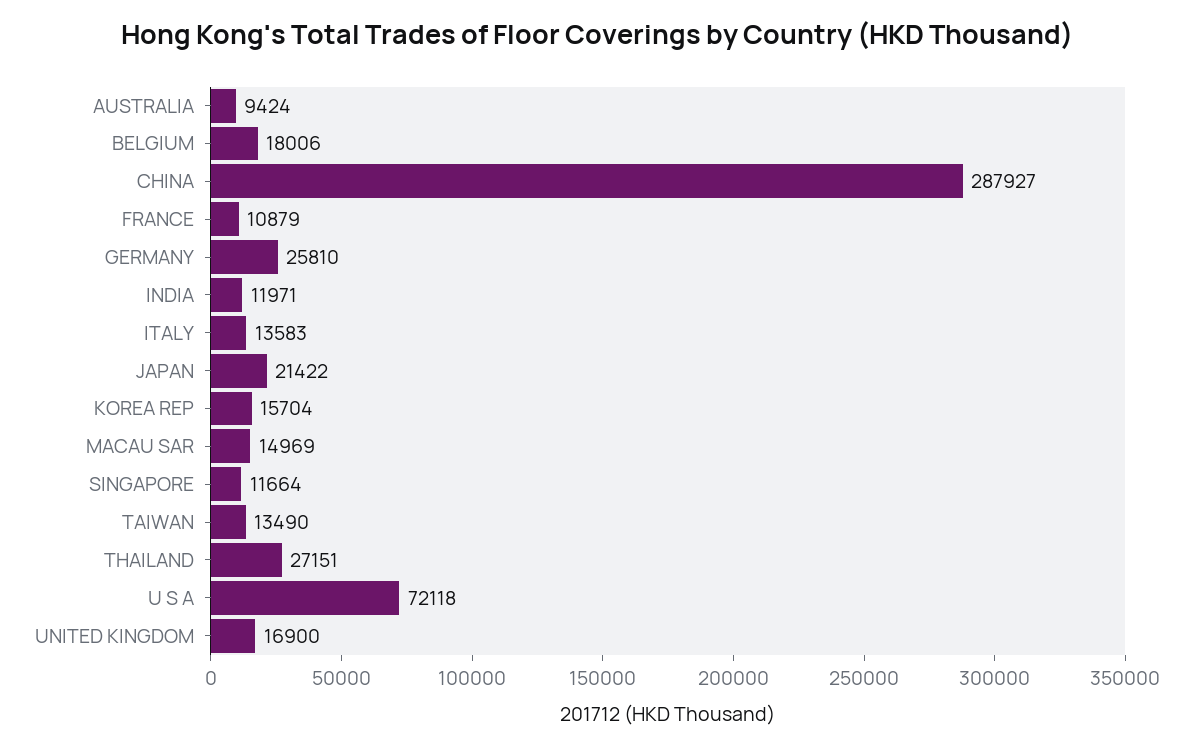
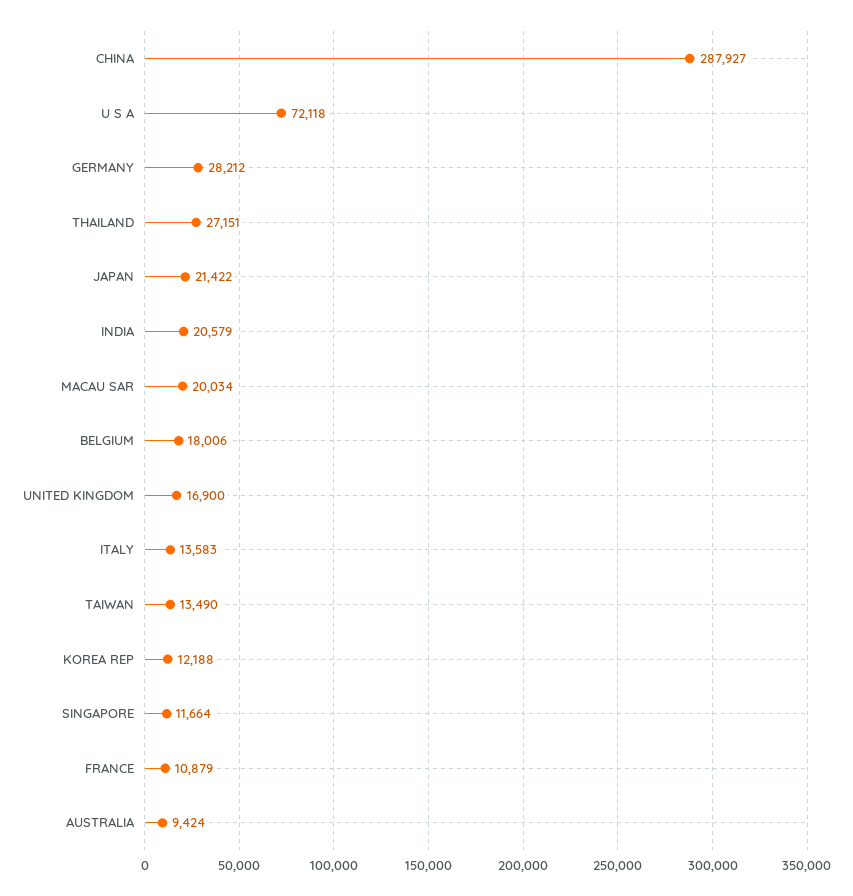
GERMANY: 25810 -> 28212
INDIA: 11971 -> 20579
KOREA REP: 15704 -> 12188
MACAU SAR: 14969 -> 20034

